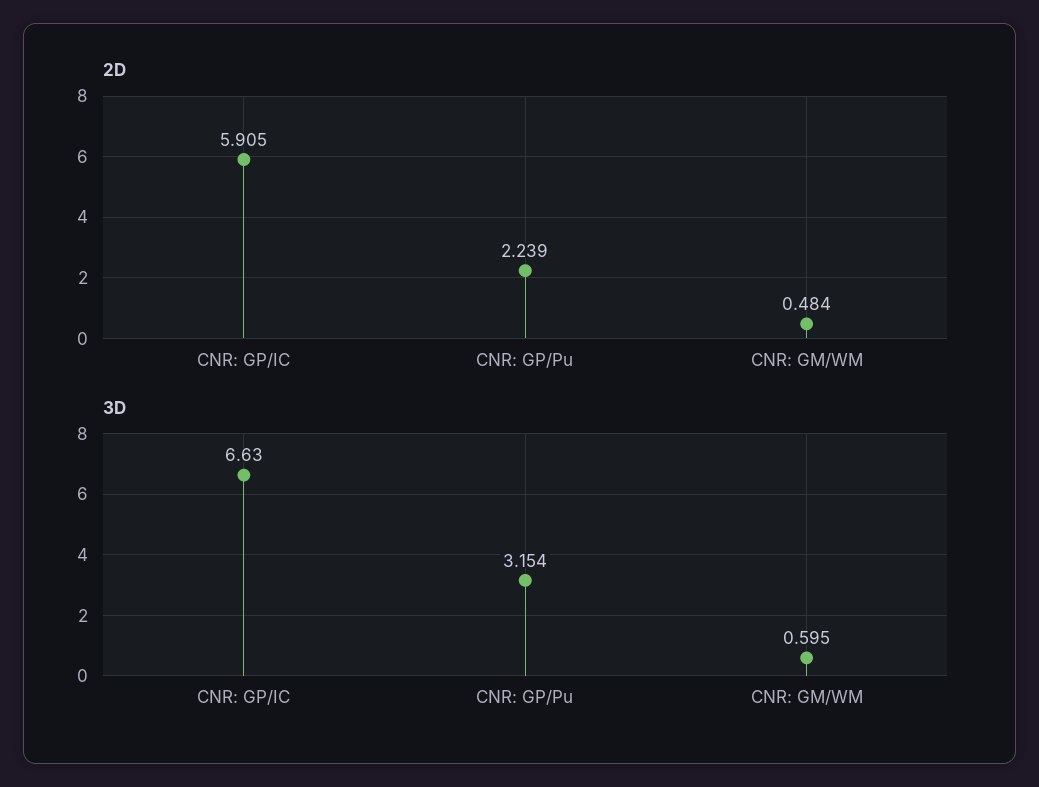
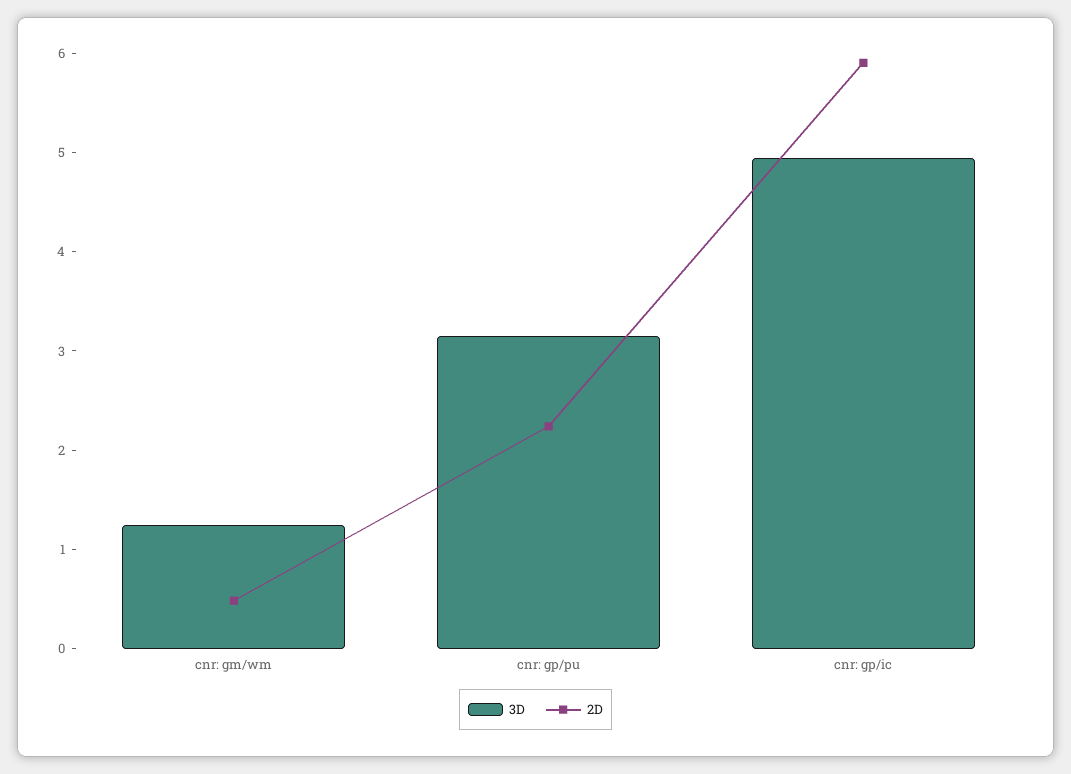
3D, CNR: GP/IC: 6.63 -> 5
3D, CNR: GM/WM: 0.595 -> 1.2

